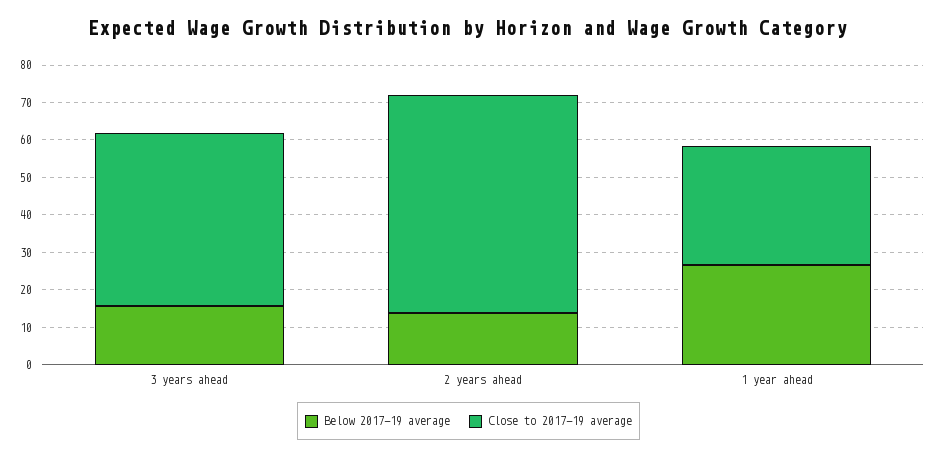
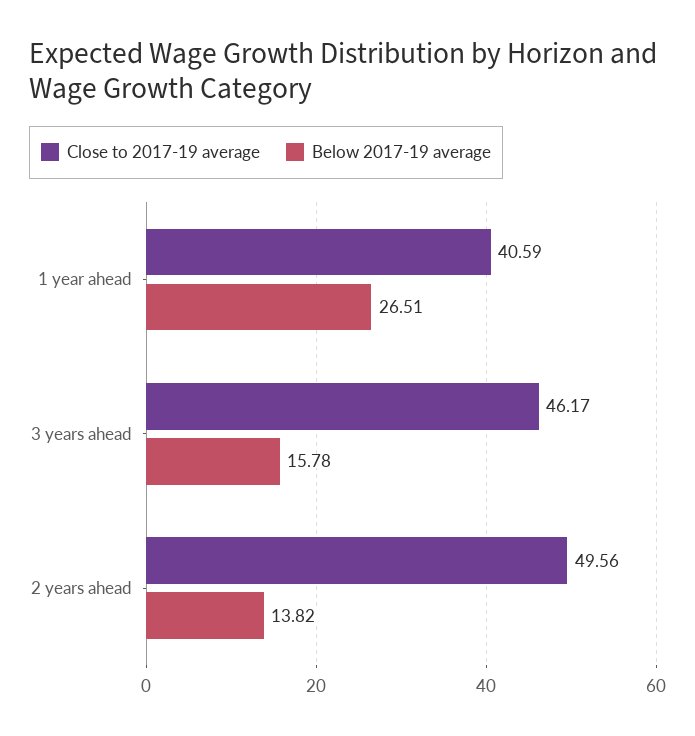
Close to 2017-19 average, 2 years ahead: 57.5 -> 49.56
Close to 2017-19 average, 1 year ahead: 32.5 -> 40.59

